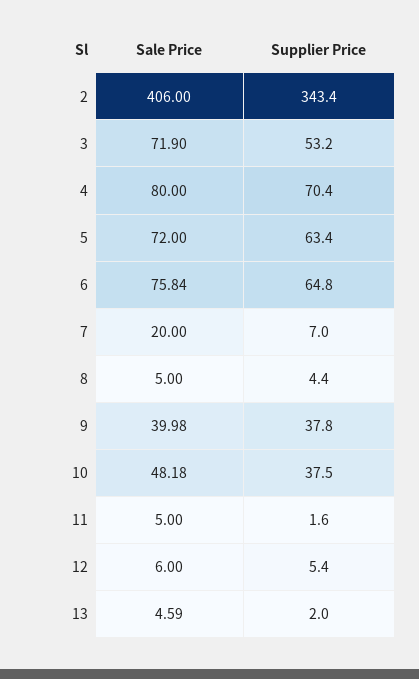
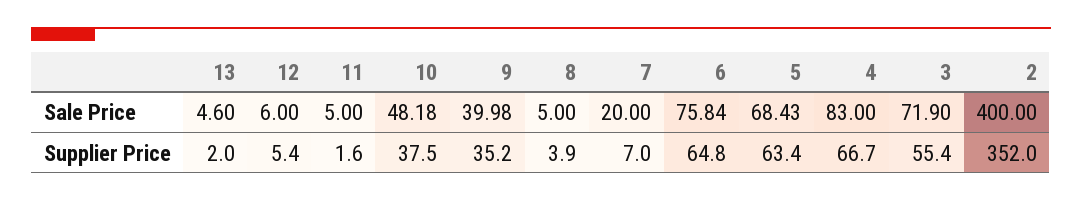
Sale Price, 2: 406 -> 400
Supplier Price, 2: 343.4 -> 352
Supplier Price, 3: 53.2 -> 55.4
Sale Price, 4: 80 -> 83
Supplier Price, 4: 70.4 -> 66.7
Sale Price, 5: 72 -> 68.43
Supplier Price, 8: 4.4 -> 3.9
Supplier Price, 9: 37.8 -> 35.2
Sale Price, 13: 4.59 -> 4.6

